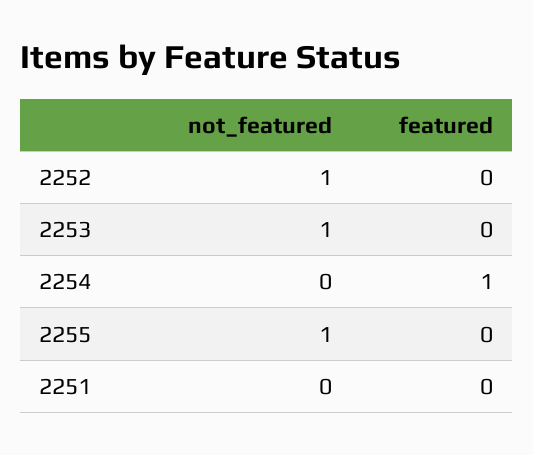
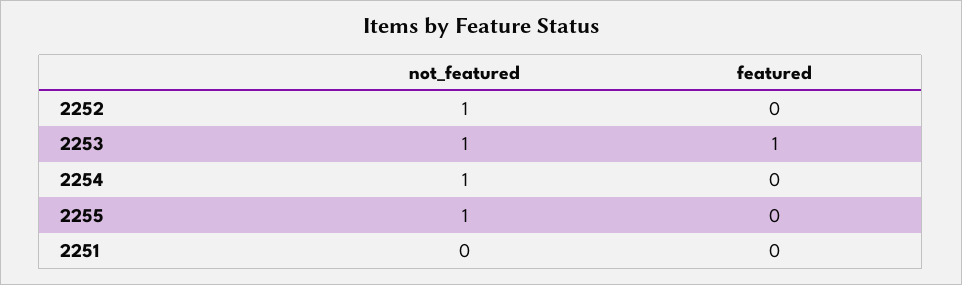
featured, 2253: 0 -> 1
not_featured, 2254: 0 -> 1
featured, 2254: 1 -> 0

